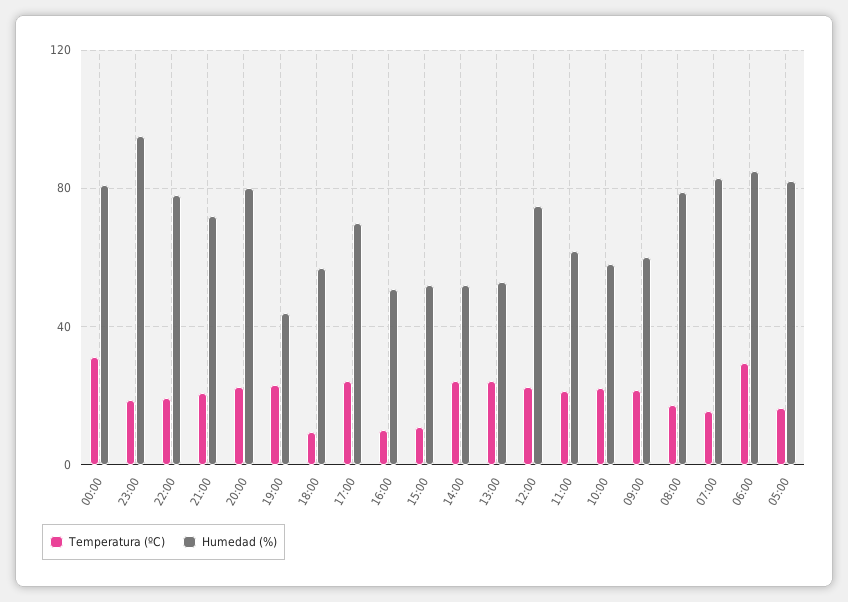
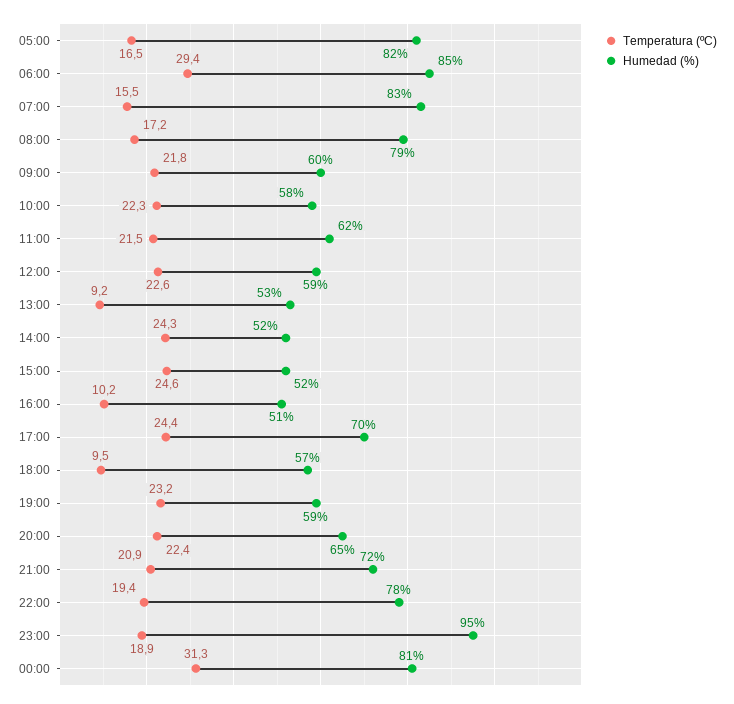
Humedad (%), 20:00: 80 -> 65
Humedad (%), 19:00: 45 -> 59
Temperatura (ºC), 15:00: 10 -> 24.6
Temperatura (ºC), 13:00: 25 -> 9.2
Humedad (%), 12:00: 75 -> 59

